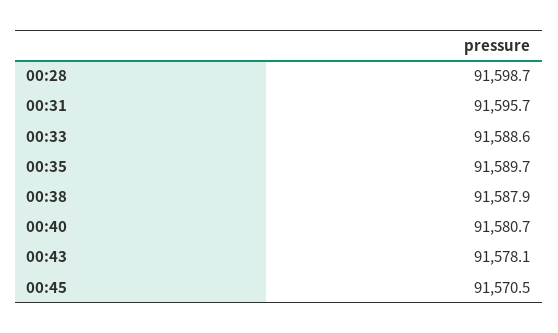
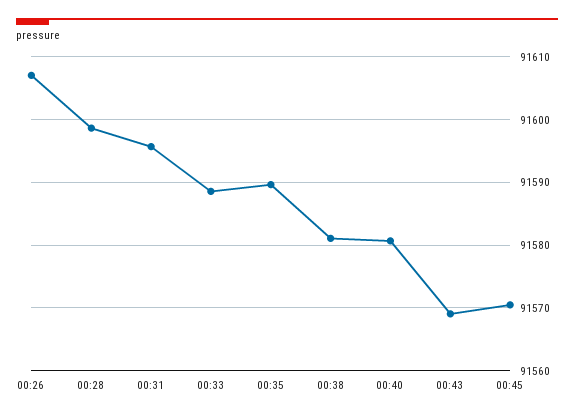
00:38: 91587.9 -> 91581
00:43: 91578.1 -> 91569
00:26: none -> 91607

